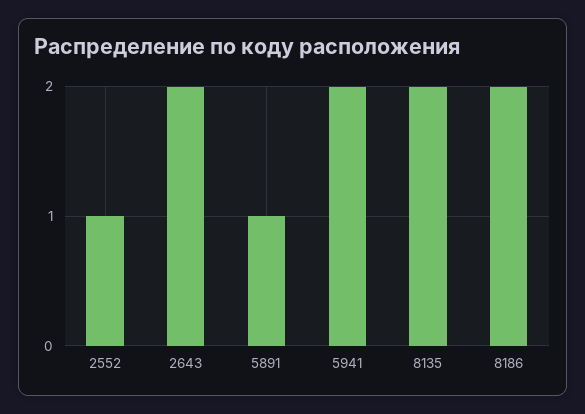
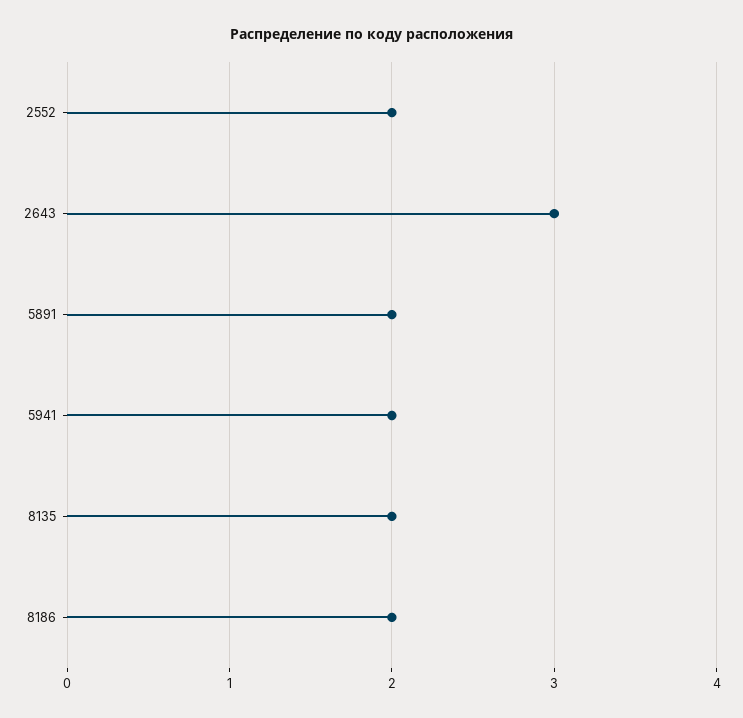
2552: 1 -> 2
2643: 2 -> 3
5891: 1 -> 2

